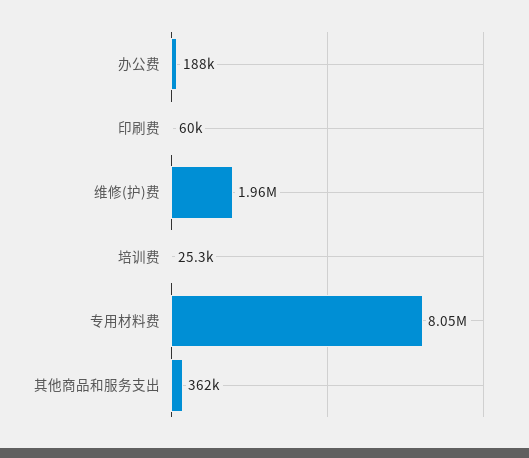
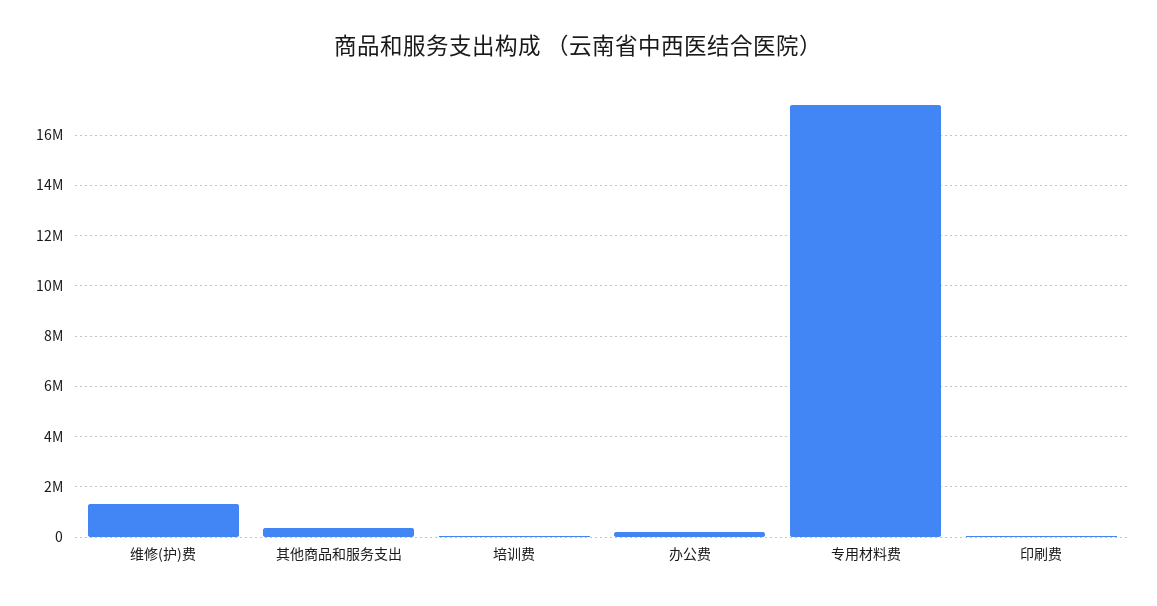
维修(护)费: 1960000 -> 1250000
专用材料费: 8050000 -> 17250000

